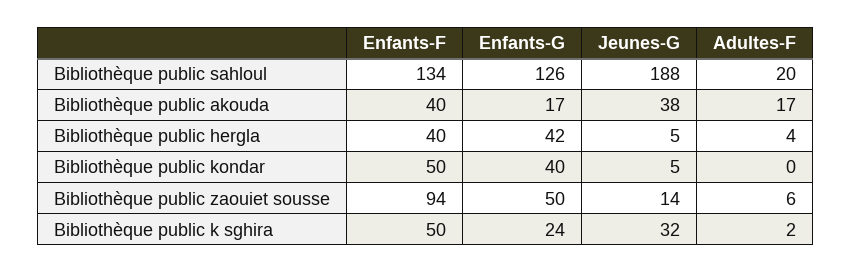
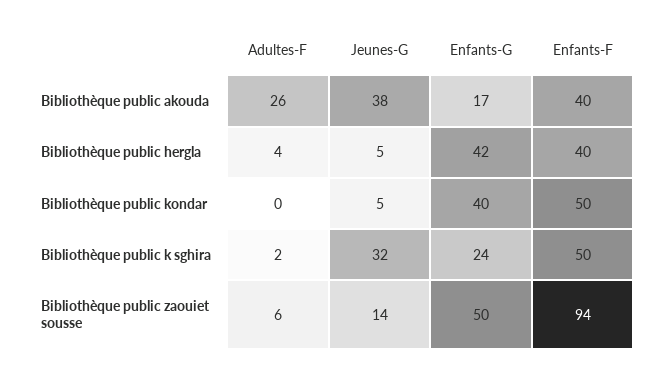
Enfants-F, Bibliothèque public sahloul: 134 -> none
Enfants-G, Bibliothèque public sahloul: 126 -> none
Jeunes-G, Bibliothèque public sahloul: 188 -> none
Adultes-F, Bibliothèque public sahloul: 20 -> none
Adultes-F, Bibliothèque public akouda: 17 -> 26

